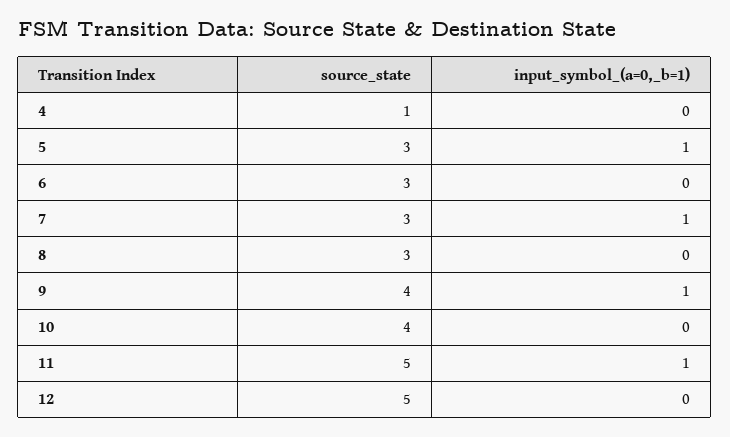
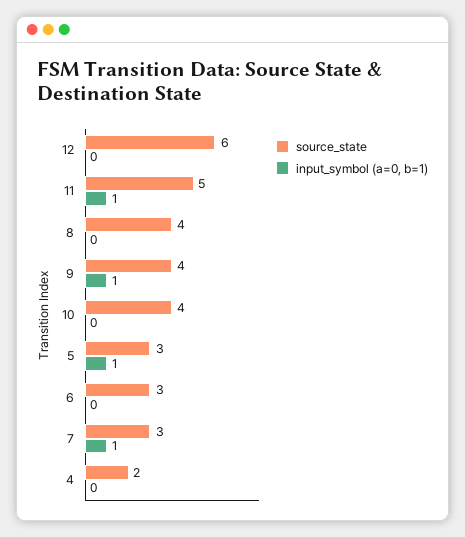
source_state, 4: 1 -> 2
source_state, 8: 3 -> 4
source_state, 12: 5 -> 6

